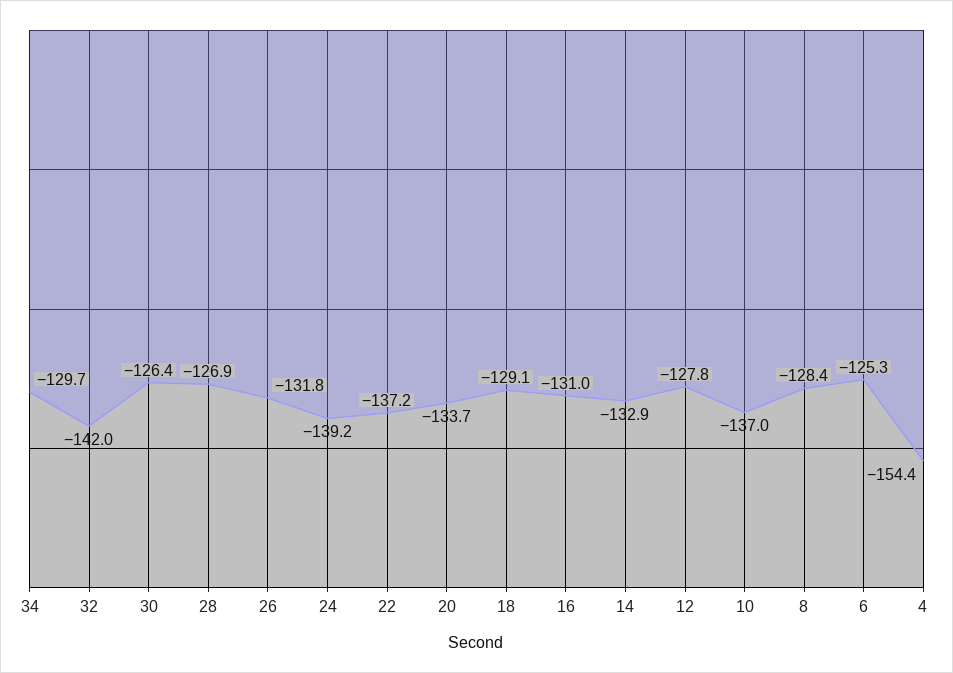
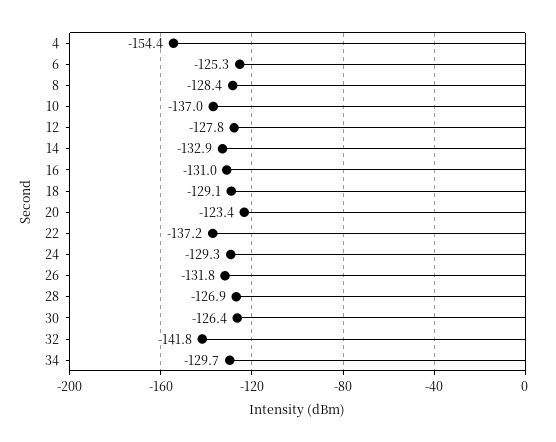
32: -142 -> -141.8
24: -139.2 -> -129.3
20: -133.7 -> -123.4

